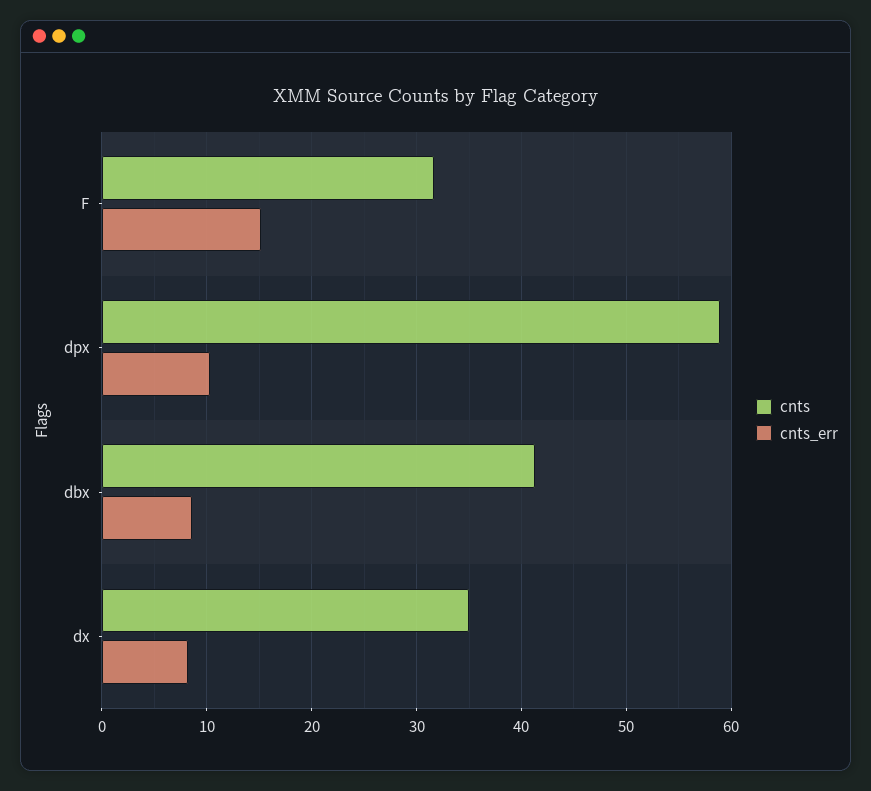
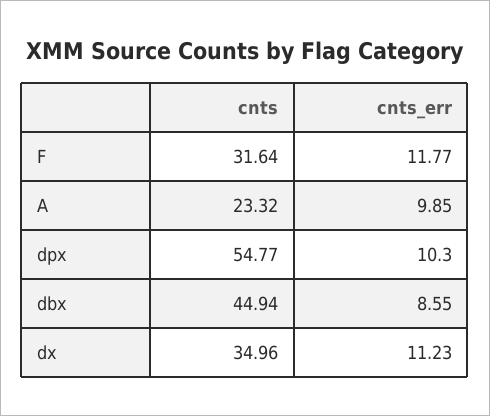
cnts_err, F: 15 -> 11.77
cnts, dpx: 59 -> 54.77
cnts, dbx: 41 -> 44.94
cnts_err, dx: 8 -> 11.23
cnts, A: none -> 23.32
cnts_err, A: none -> 9.85

